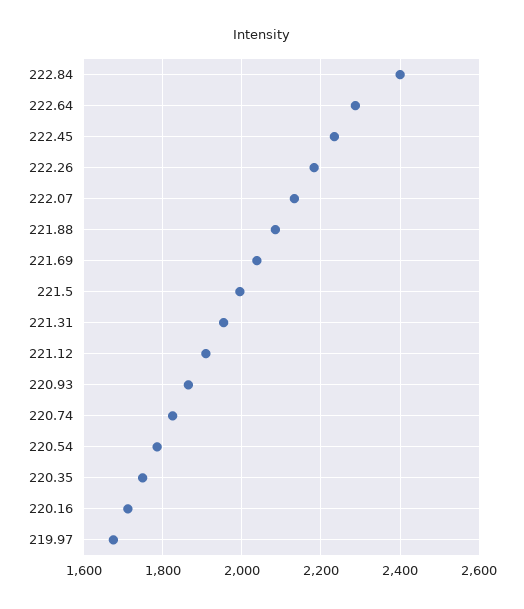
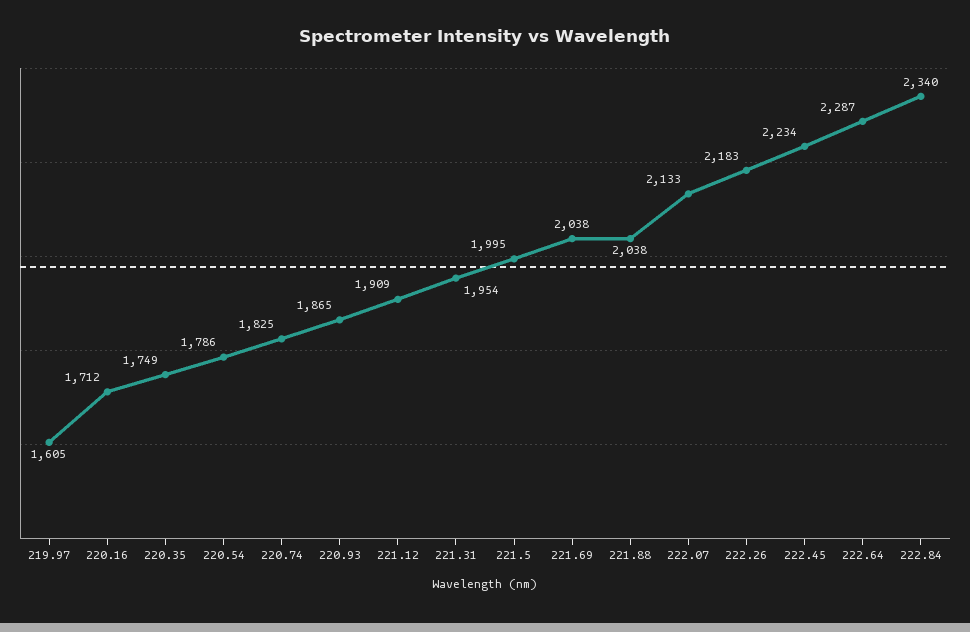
222.84: 2400 -> 2340
221.88: 2080 -> 2038
219.97: 1680 -> 1605

